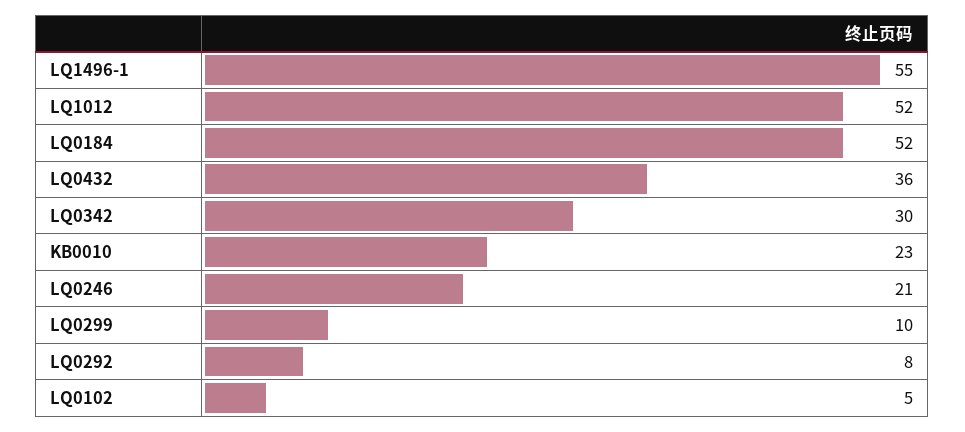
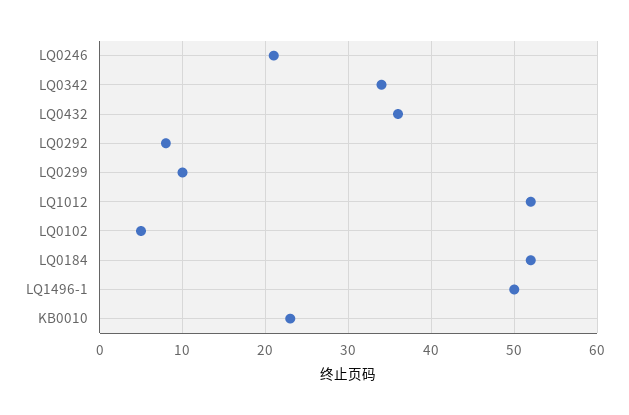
LQ1496-1: 55 -> 50
LQ0342: 30 -> 34

